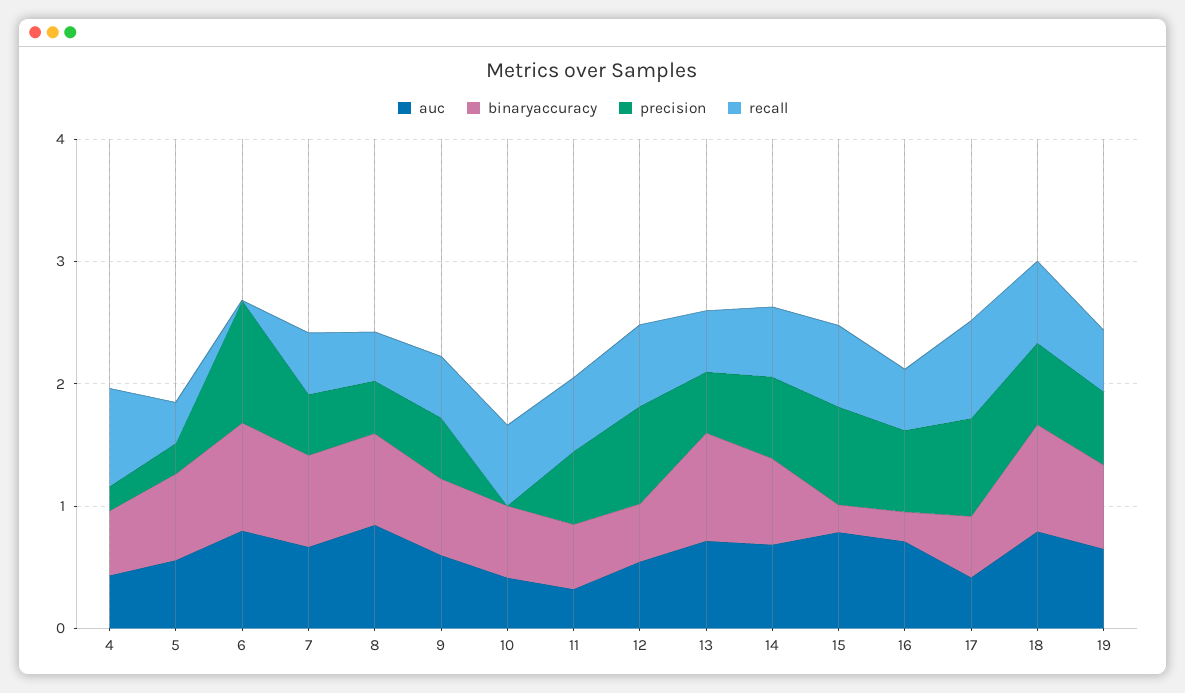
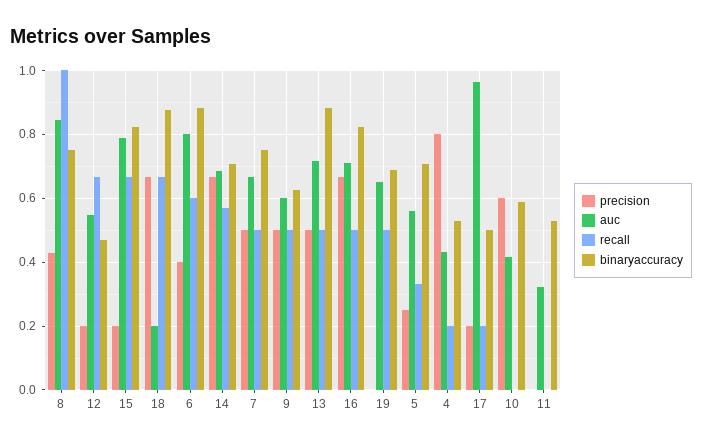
precision, 4: 0.2 -> 0.8
recall, 4: 0.8 -> 0.2
precision, 6: 1 -> 0.4
recall, 6: 0 -> 0.6
recall, 8: 0.4 -> 1
precision, 10: 0 -> 0.6
recall, 10: 0.6 -> 0
precision, 11: 0.6 -> 0
recall, 11: 0.6 -> 0
precision, 12: 0.8 -> 0.2
binaryaccuracy, 15: 0.2 -> 0.82
precision, 15: 0.8 -> 0.2
binaryaccuracy, 16: 0.2 -> 0.82
auc, 17: 0.4 -> 0.96
precision, 17: 0.8 -> 0.2
recall, 17: 0.8 -> 0.2
auc, 18: 0.8 -> 0.2
precision, 19: 0.6 -> 0

